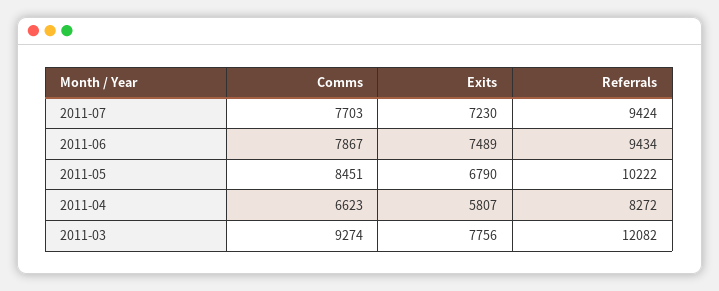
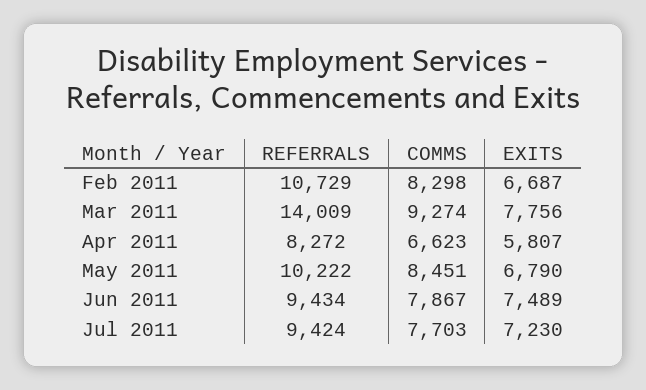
Referrals, 2011-03: 12082 -> 14009
Referrals, Feb 2011: none -> 10729
Comms, Feb 2011: none -> 8298
Exits, Feb 2011: none -> 6687

